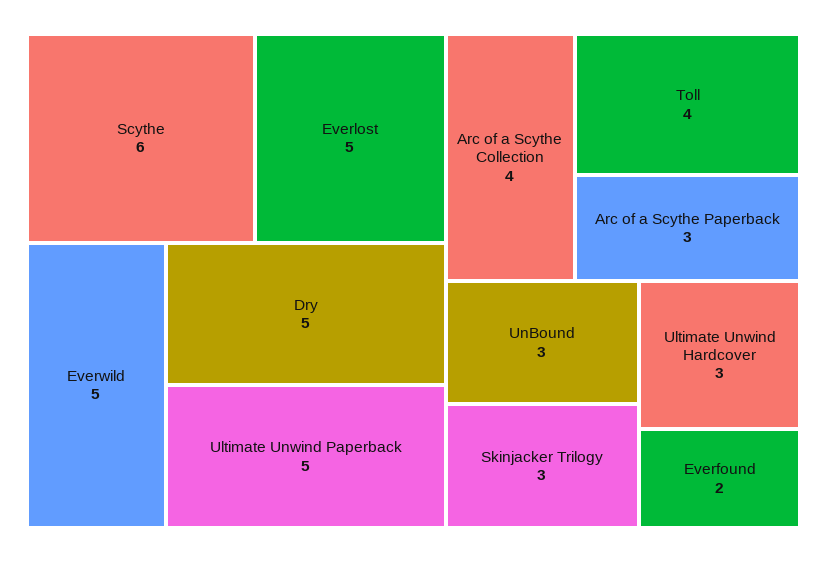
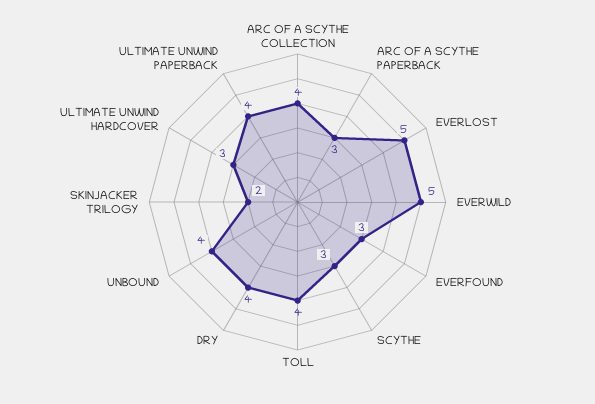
Scythe: 6 -> 3
Dry: 5 -> 4
Ultimate Unwind Paperback: 5 -> 4
UnBound: 3 -> 4
Skinjacker Trilogy: 3 -> 2
Everfound: 2 -> 3

